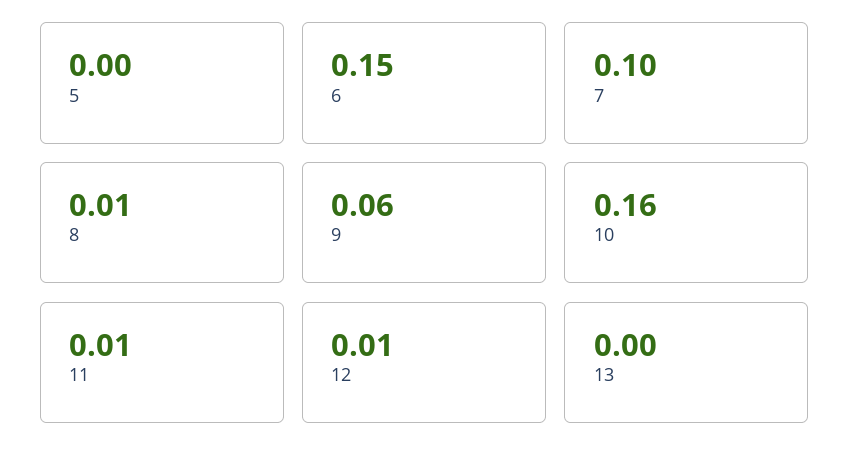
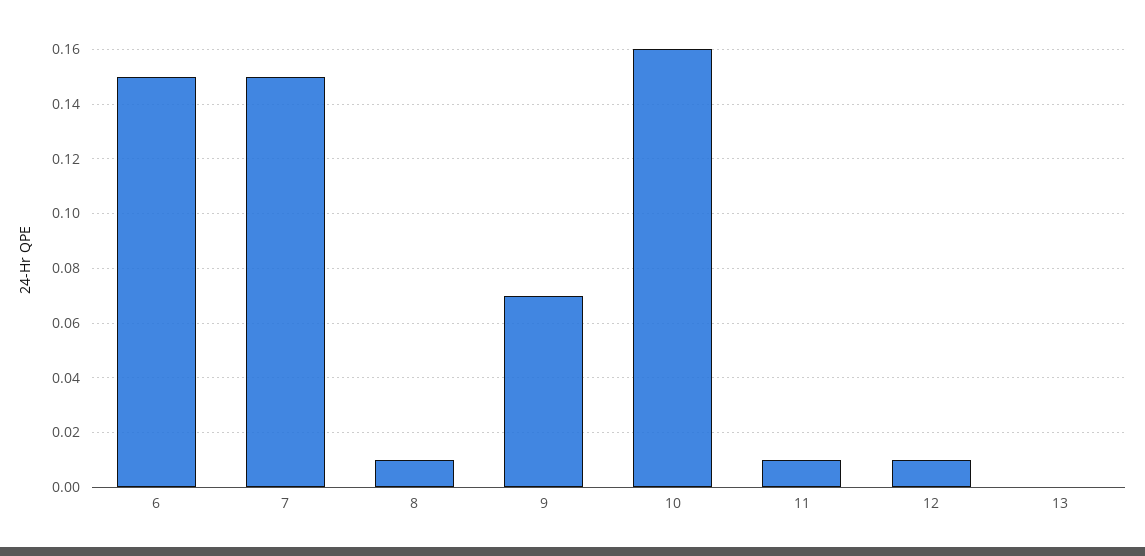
5: 0 -> none
7: 0.1 -> 0.15
9: 0.06 -> 0.07

